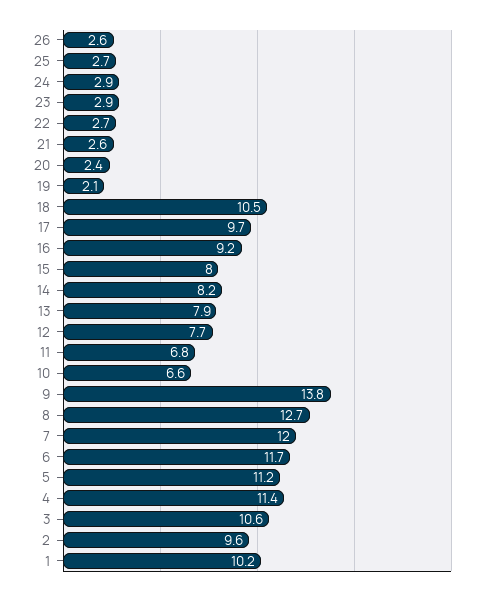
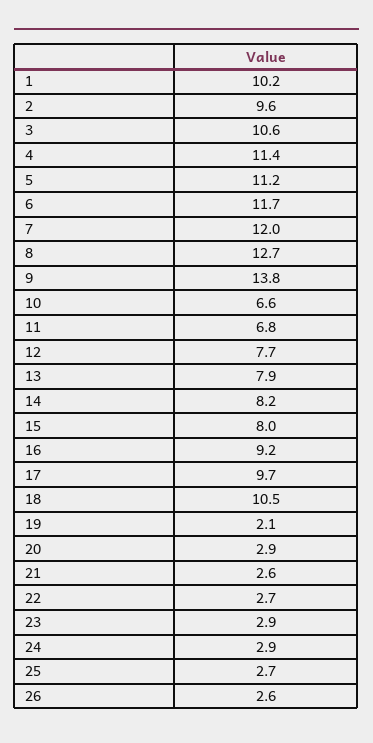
20: 2.4 -> 2.9

